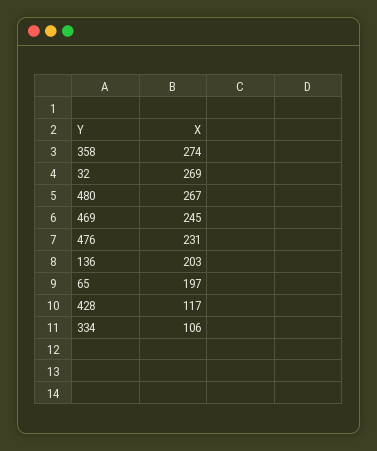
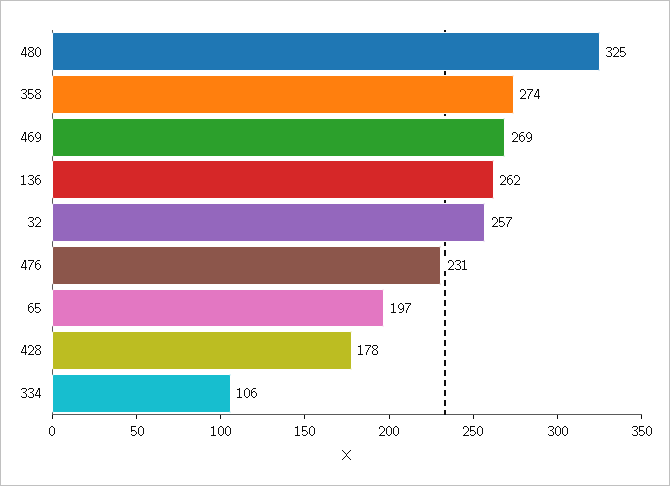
32: 269 -> 257
480: 267 -> 325
469: 245 -> 269
136: 203 -> 262
428: 117 -> 178

